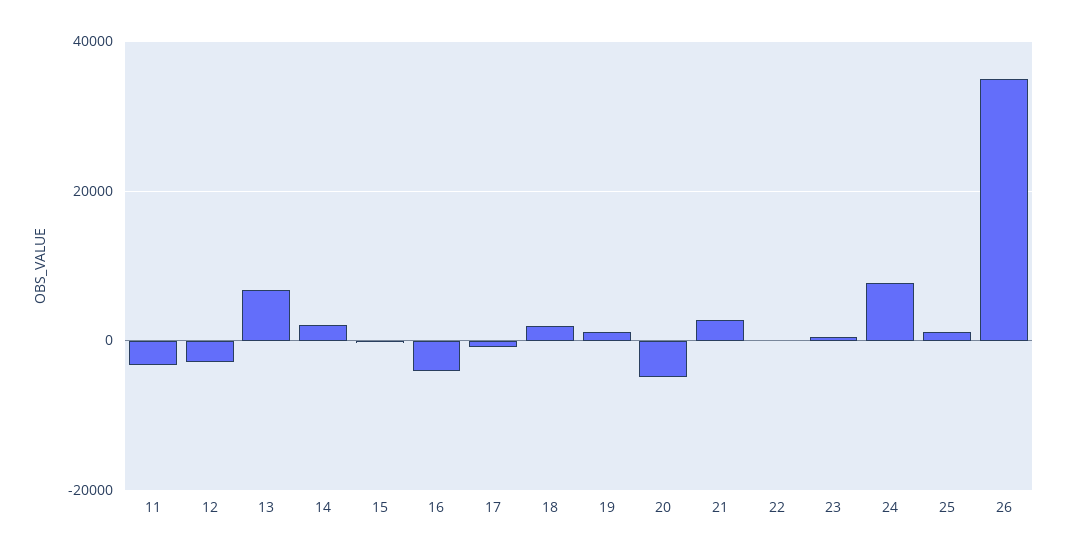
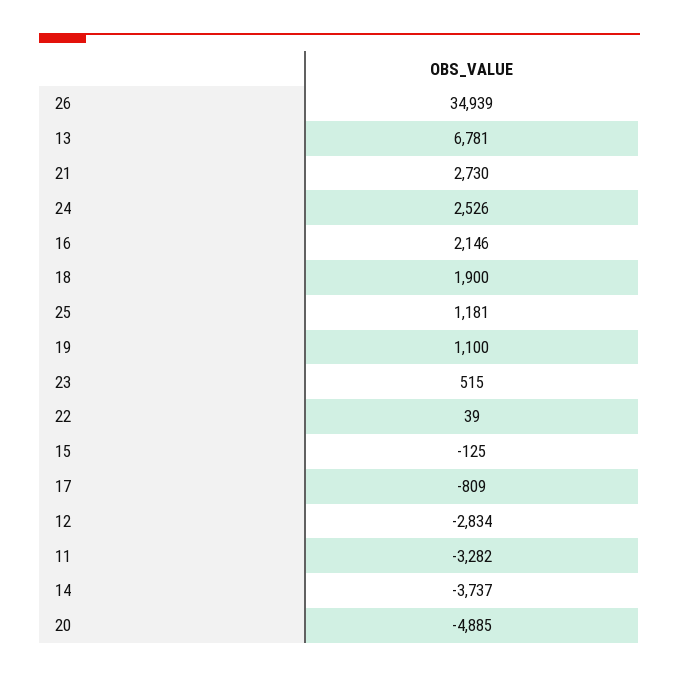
14: 2000 -> -3737
16: -4000 -> 2146
24: 8000 -> 2526

